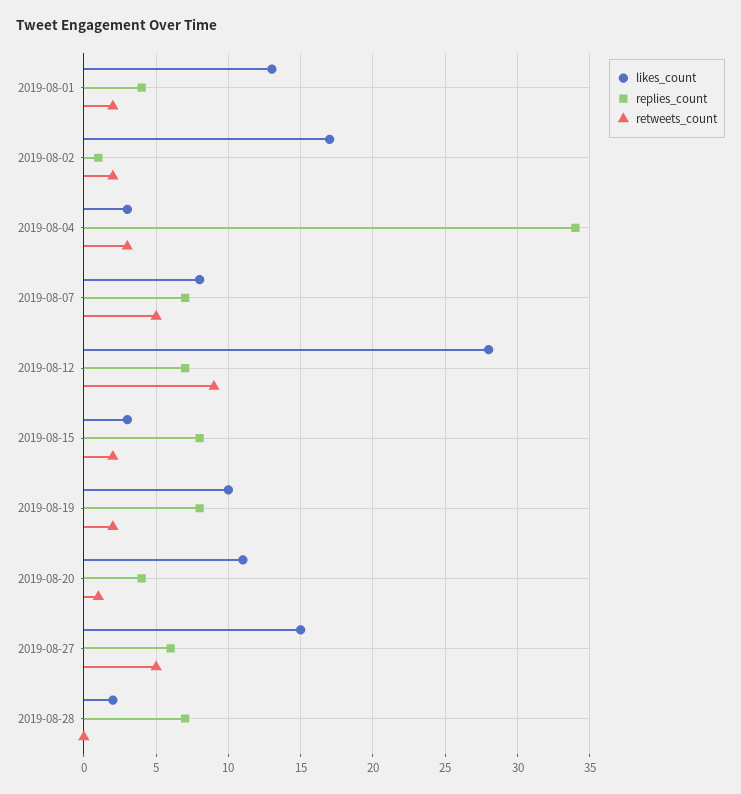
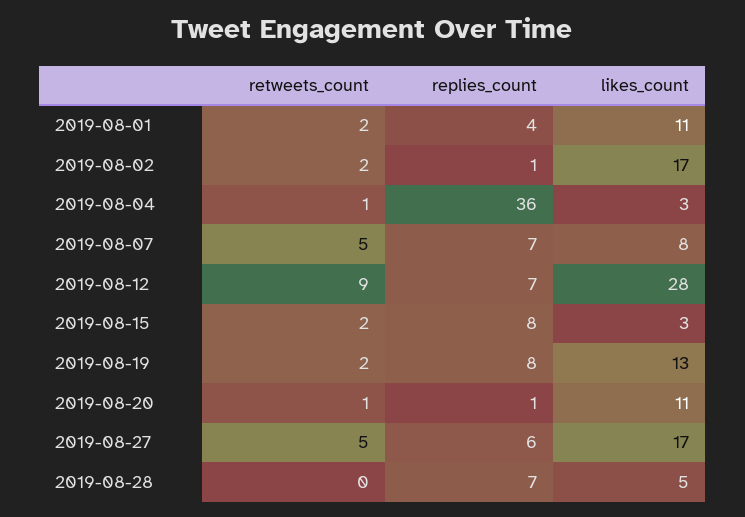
likes_count, 2019-08-01: 13 -> 11
replies_count, 2019-08-04: 34 -> 36
retweets_count, 2019-08-04: 3 -> 1
likes_count, 2019-08-19: 10 -> 13
replies_count, 2019-08-20: 4 -> 1
likes_count, 2019-08-27: 15 -> 17
likes_count, 2019-08-28: 2 -> 5

